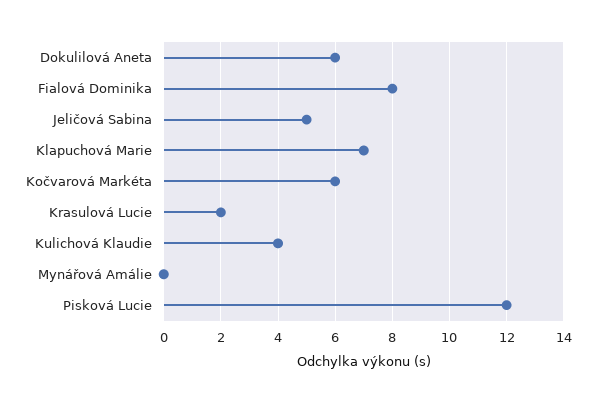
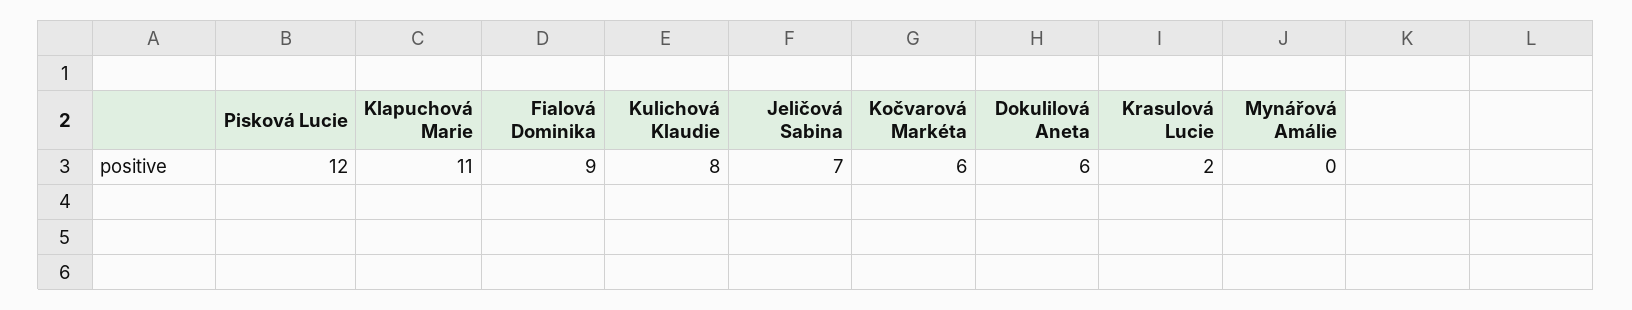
Fialová Dominika: 8 -> 9
Jeličová Sabina: 5 -> 7
Klapuchová Marie: 7 -> 11
Kulichová Klaudie: 4 -> 8

